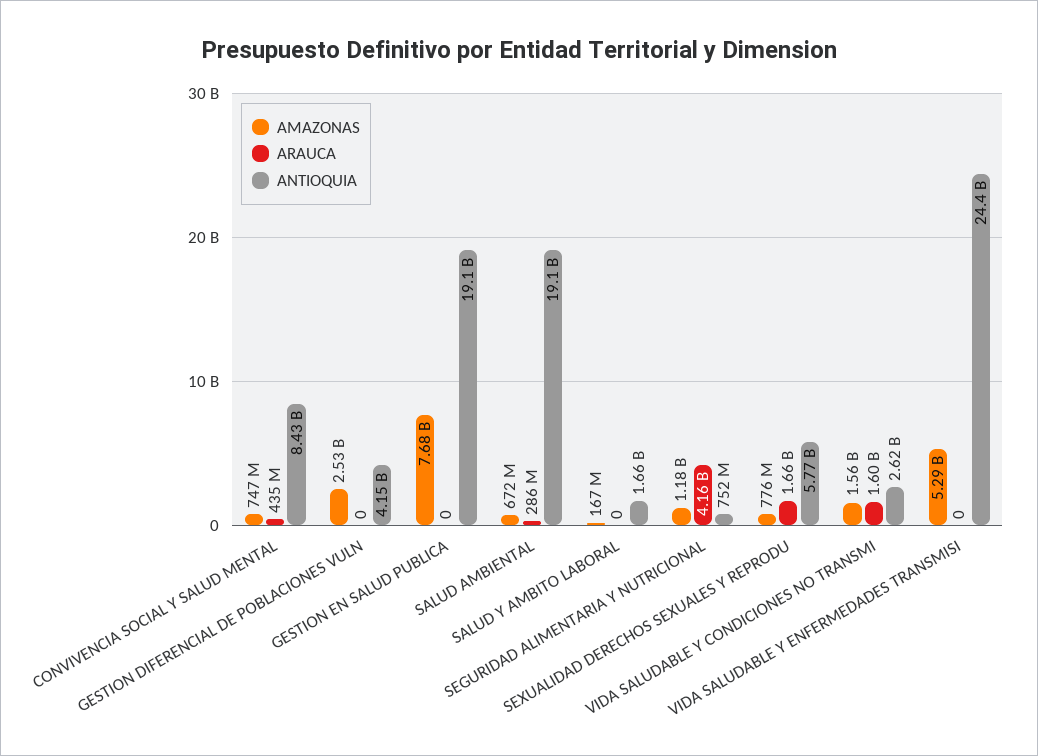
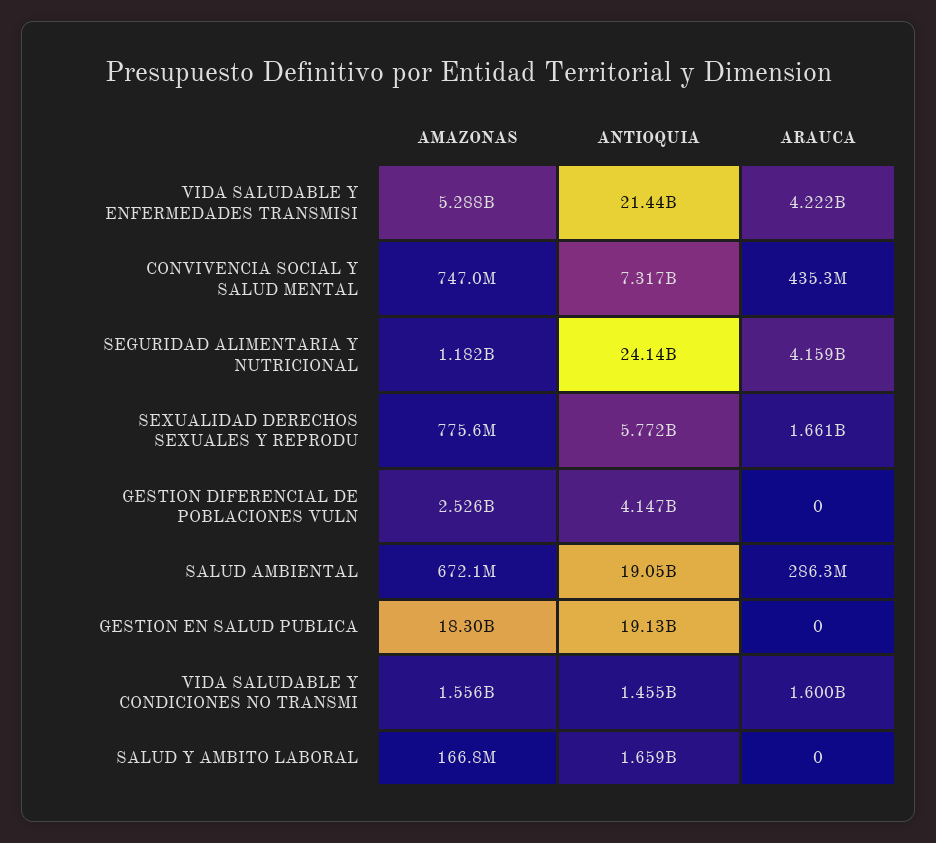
ANTIOQUIA, CONVIVENCIA SOCIAL Y SALUD MENTAL: 8430000000 -> 7317000000
AMAZONAS, GESTION EN SALUD PUBLICA: 7680000000 -> 18300000000
ANTIOQUIA, SEGURIDAD ALIMENTARIA Y NUTRICIONAL: 752000000 -> 24140000000
ANTIOQUIA, VIDA SALUDABLE Y CONDICIONES NO TRANSMI: 2620000000 -> 1455000000
ARAUCA, VIDA SALUDABLE Y ENFERMEDADES TRANSMISI: 0 -> 4222000000
ANTIOQUIA, VIDA SALUDABLE Y ENFERMEDADES TRANSMISI: 24400000000 -> 21440000000

